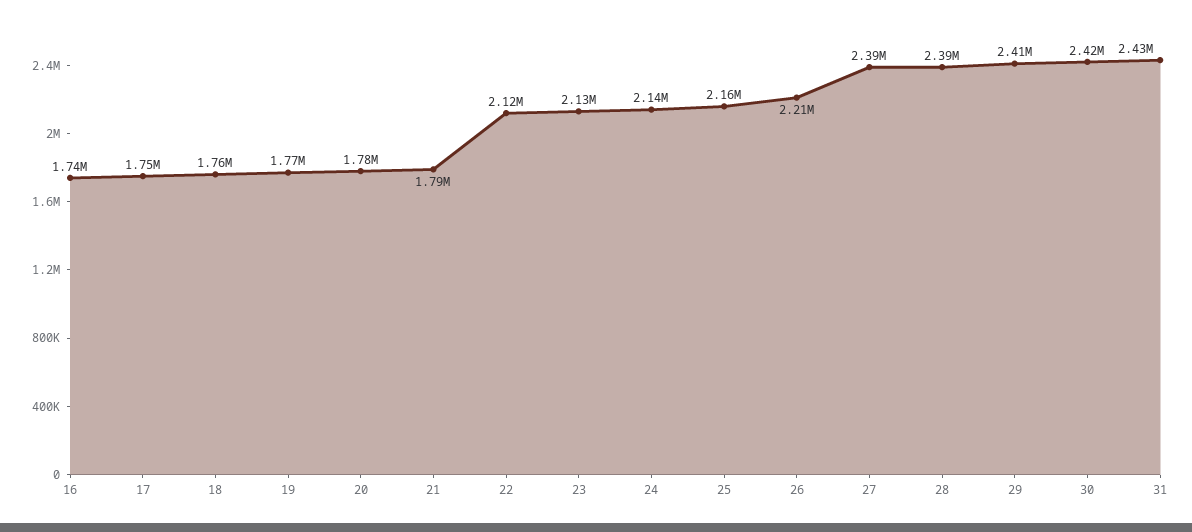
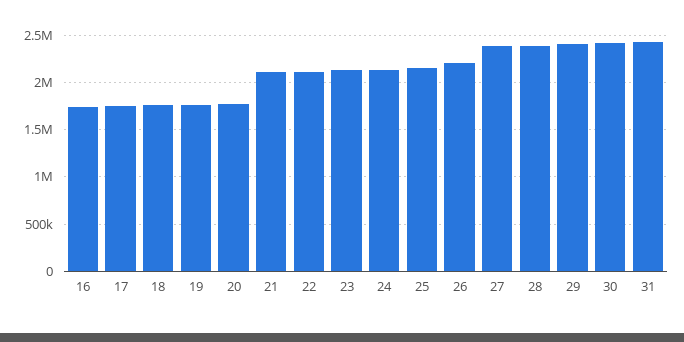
21: 1790000 -> 2100000

